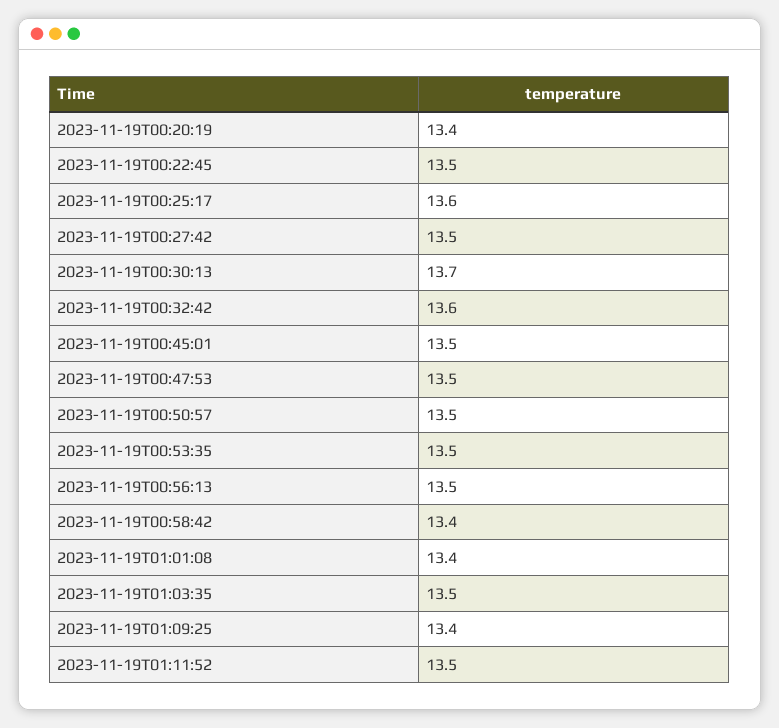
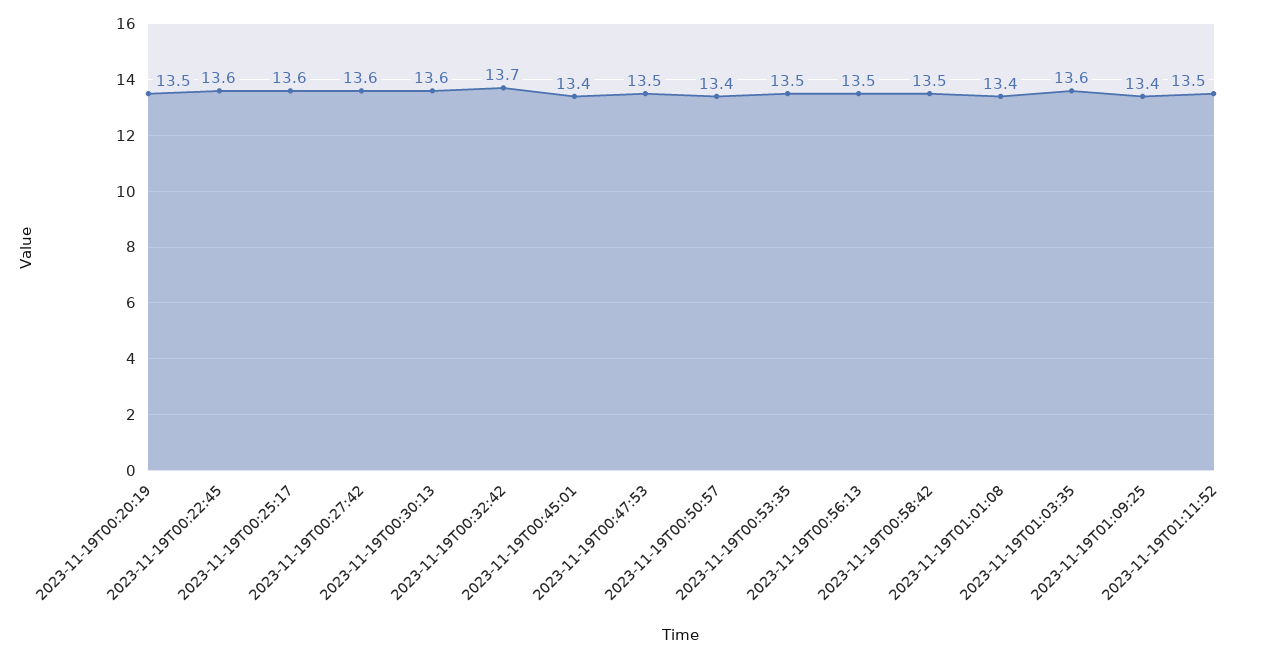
2023-11-19T00:20:19: 13.4 -> 13.5
2023-11-19T00:22:45: 13.5 -> 13.6
2023-11-19T00:27:42: 13.5 -> 13.6
2023-11-19T00:30:13: 13.7 -> 13.6
2023-11-19T00:32:42: 13.6 -> 13.7
2023-11-19T00:45:01: 13.5 -> 13.4
2023-11-19T00:50:57: 13.5 -> 13.4
2023-11-19T00:58:42: 13.4 -> 13.5
2023-11-19T01:03:35: 13.5 -> 13.6

